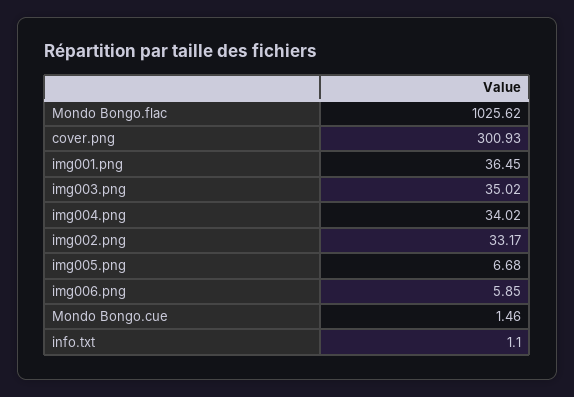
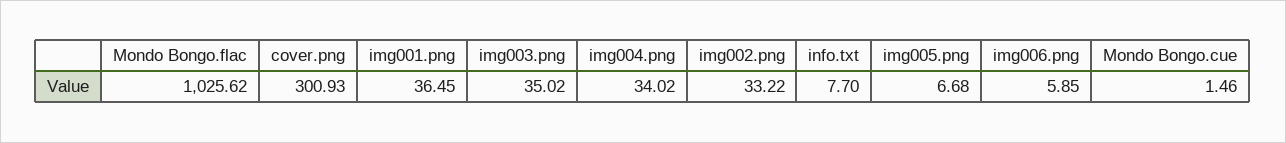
img002.png: 33.17 -> 33.22
info.txt: 1.1 -> 7.7

